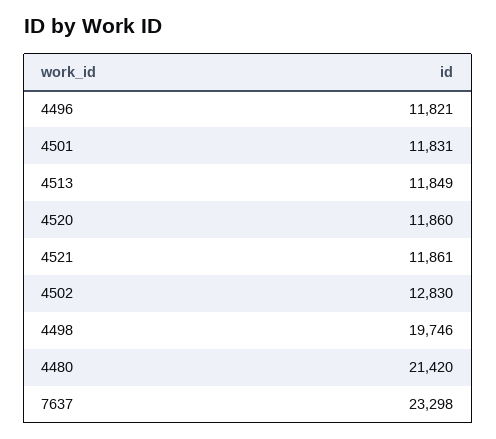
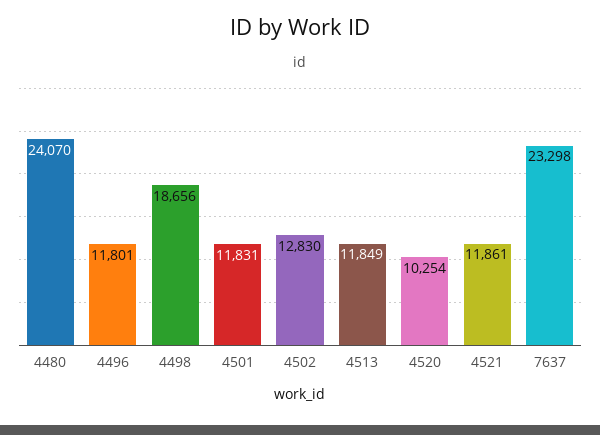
4496: 11821 -> 11801
4520: 11860 -> 10254
4498: 19746 -> 18656
4480: 21420 -> 24070

